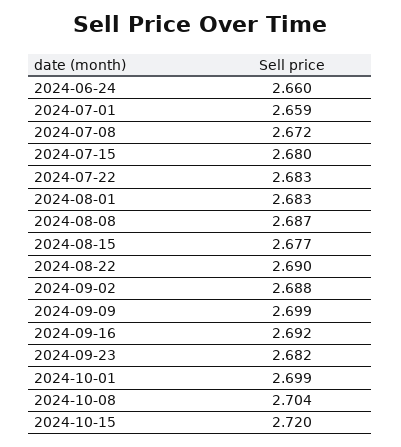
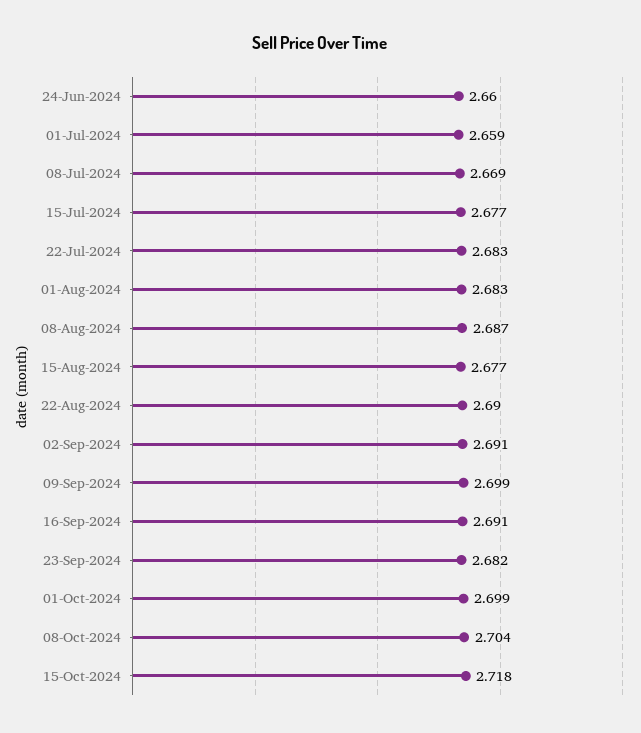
2024-07-08: 2.672 -> 2.669
2024-07-15: 2.68 -> 2.677
2024-09-02: 2.688 -> 2.691
2024-09-16: 2.692 -> 2.691
2024-10-15: 2.72 -> 2.718

